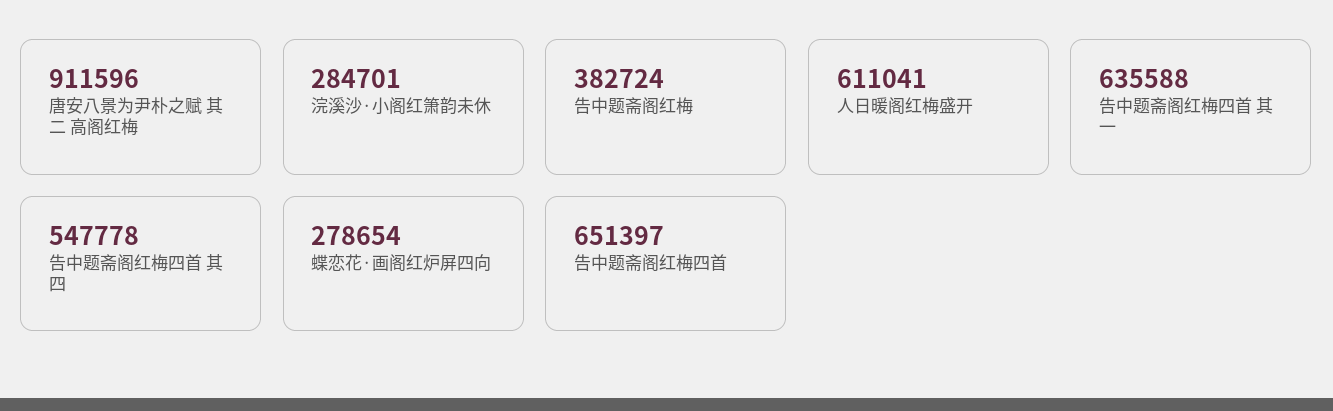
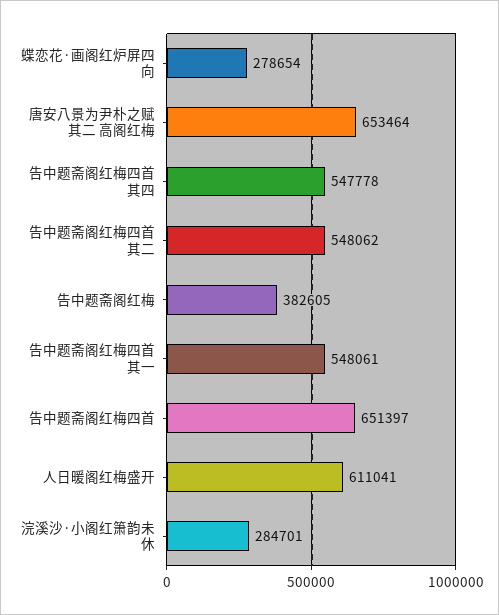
唐安八景为尹朴之赋 其二 高阁红梅: 911596 -> 653464
告中题斋阁红梅: 382724 -> 382605
告中题斋阁红梅四首 其一: 635588 -> 548061
告中题斋阁红梅四首 其二: none -> 548062

